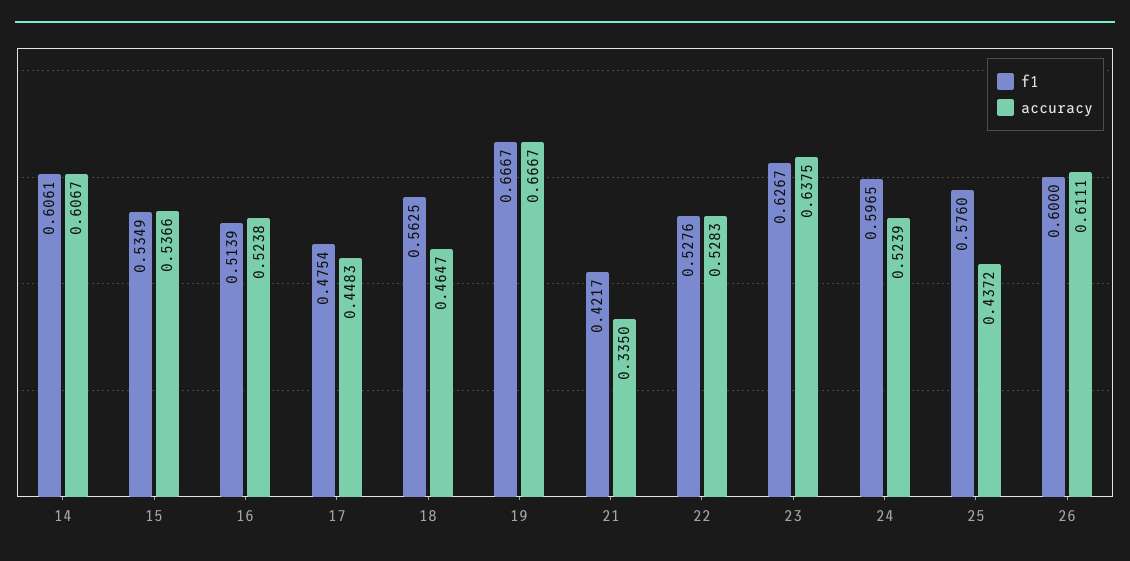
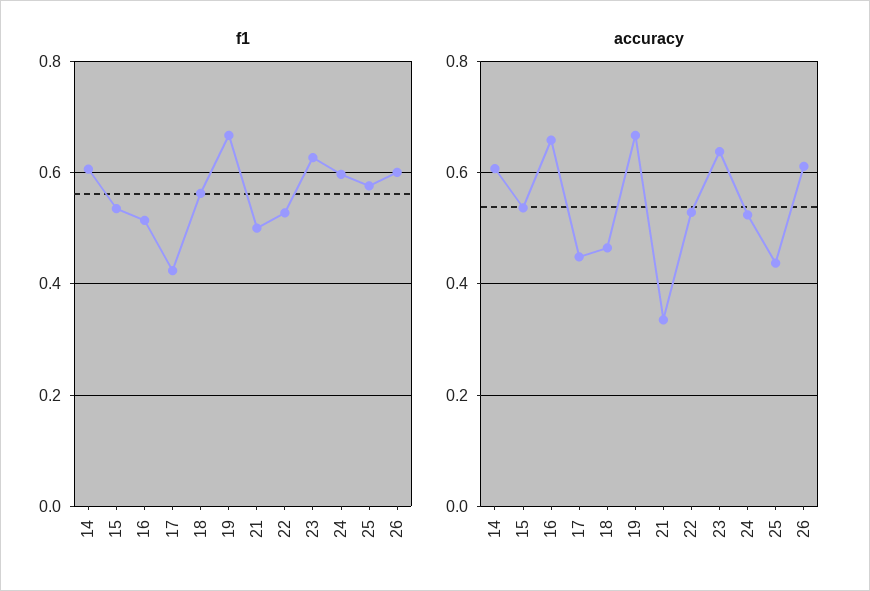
accuracy, 16: 0.5238 -> 0.66
f1, 17: 0.4754 -> 0.42
f1, 21: 0.4217 -> 0.5

